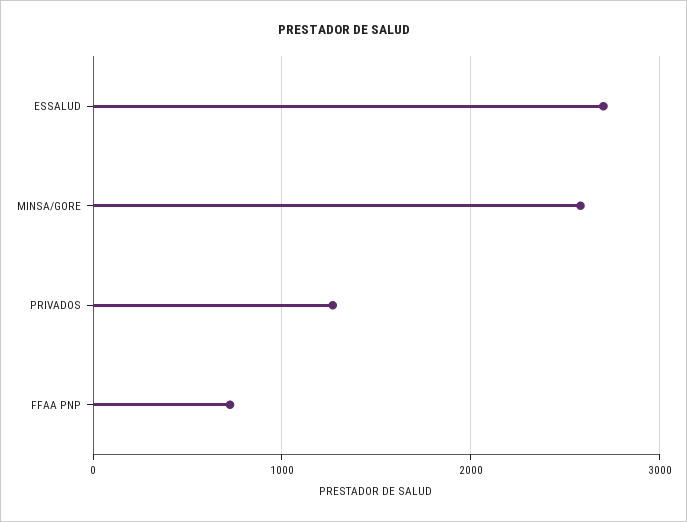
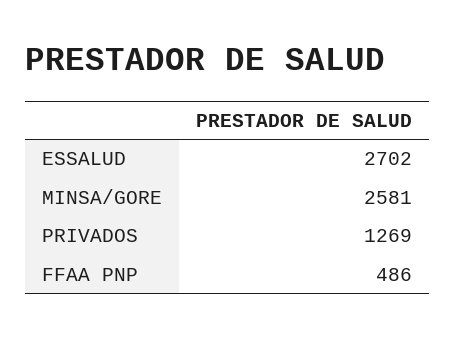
FFAA PNP: 700 -> 486

